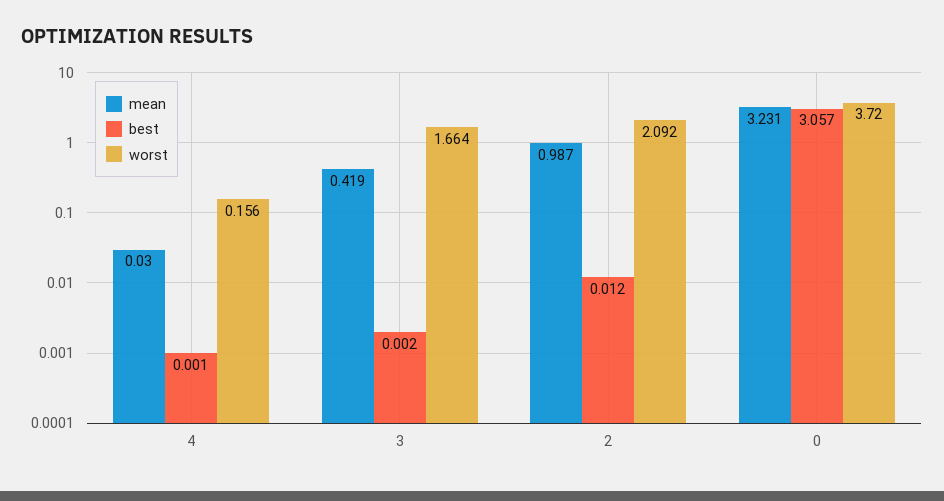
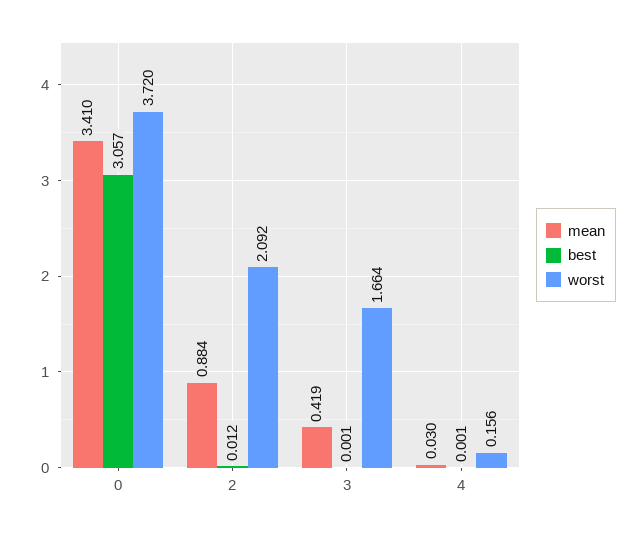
best, 3: 0.002 -> 0.001
mean, 2: 0.987 -> 0.884
mean, 0: 3.231 -> 3.41

